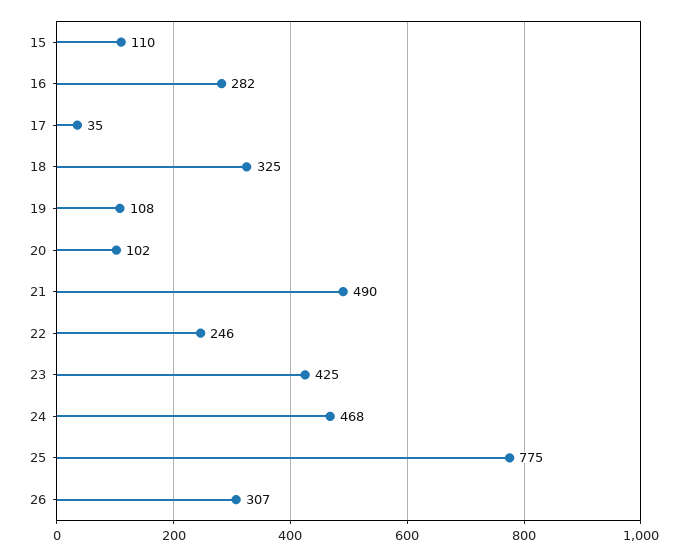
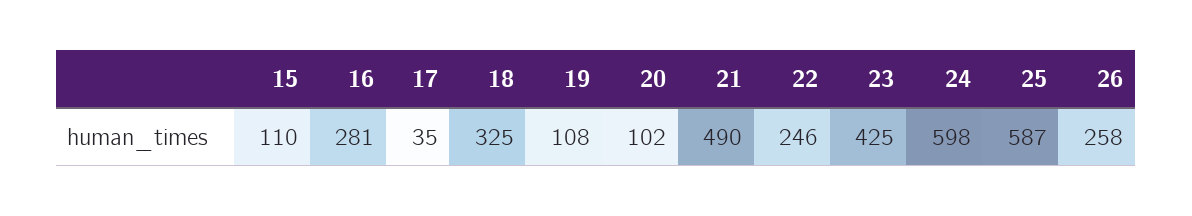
16: 282 -> 281
24: 468 -> 598
25: 775 -> 587
26: 307 -> 258

